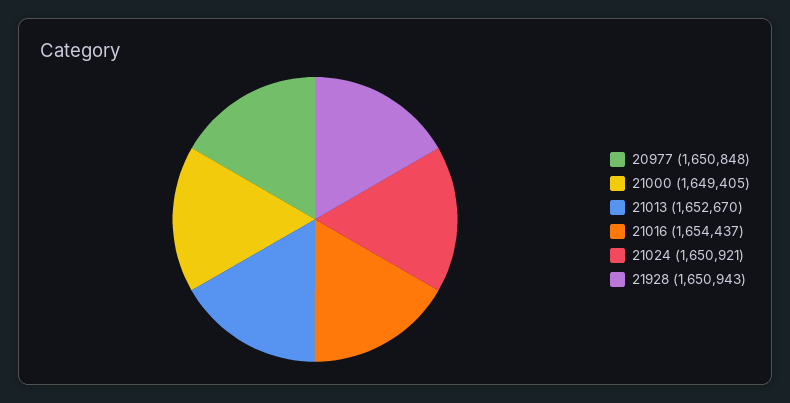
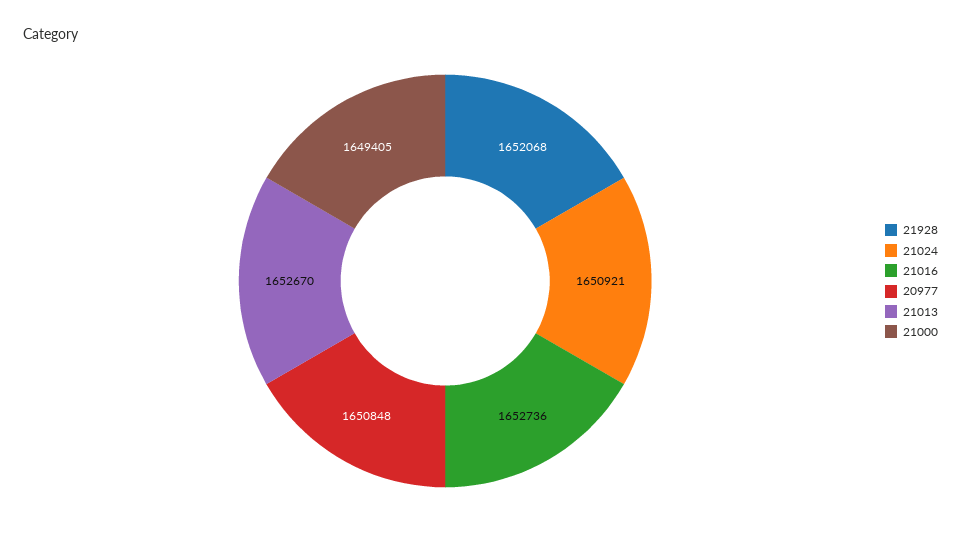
21016: 1654437 -> 1652736
21928: 1650943 -> 1652068

